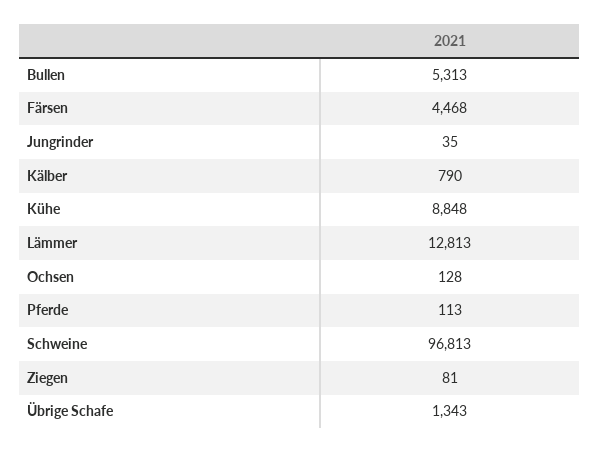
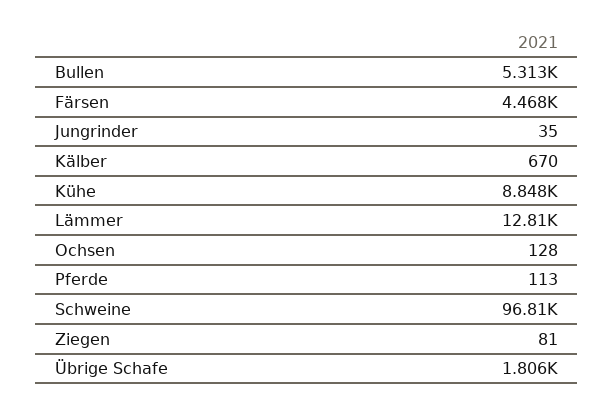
Kälber: 790 -> 670
Übrige Schafe: 1343 -> 1806

